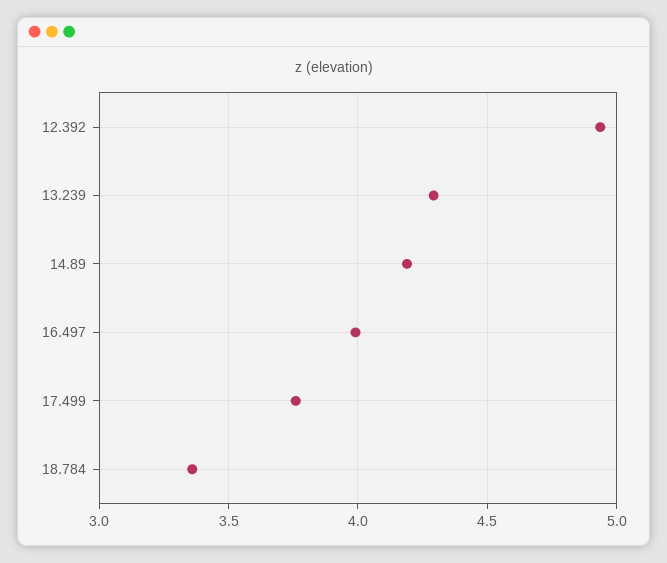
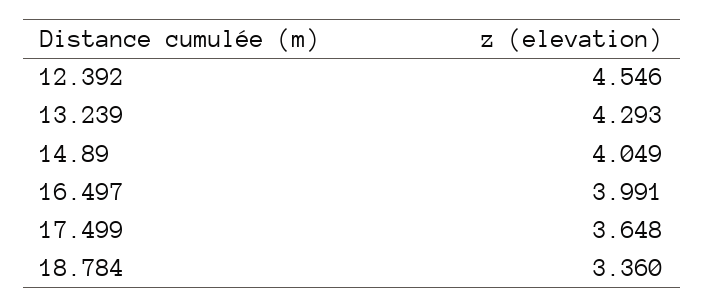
12.392: 4.95 -> 4.546
14.89: 4.2 -> 4.049
17.499: 3.75 -> 3.648

